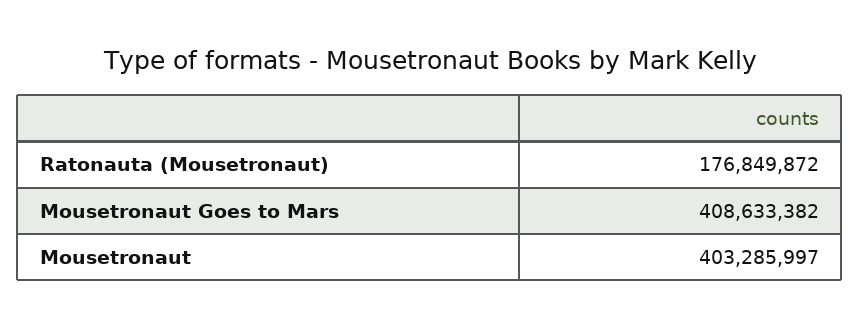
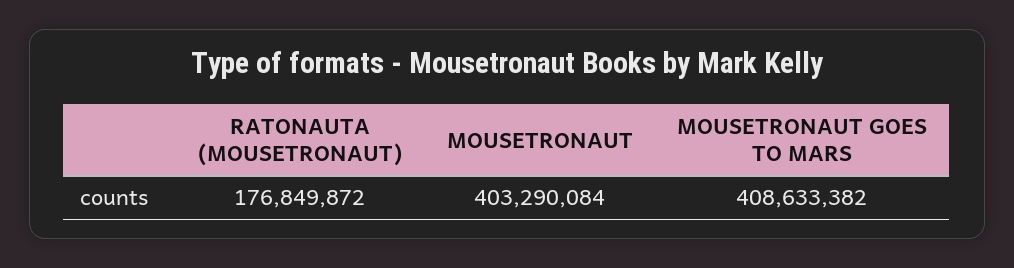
Mousetronaut: 403285997 -> 403290084

